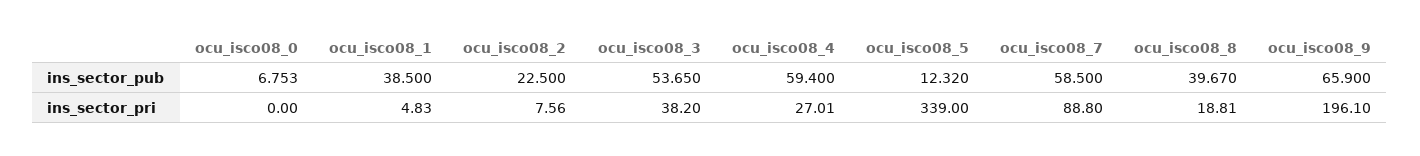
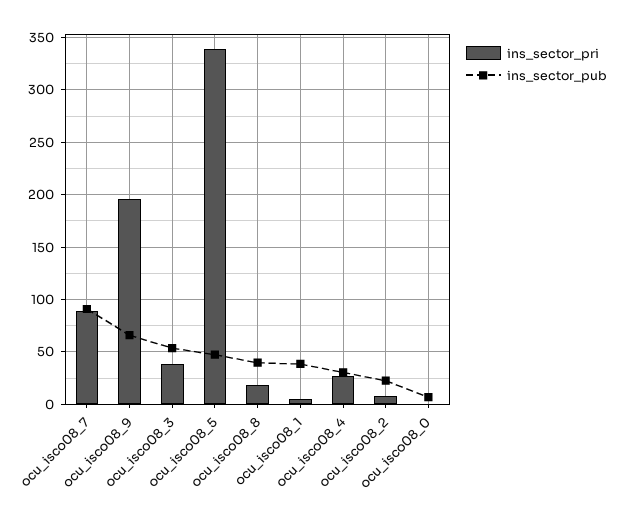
ins_sector_pub, ocu_isco08_4: 59.4 -> 30
ins_sector_pub, ocu_isco08_5: 12.32 -> 50
ins_sector_pub, ocu_isco08_7: 58.5 -> 90

